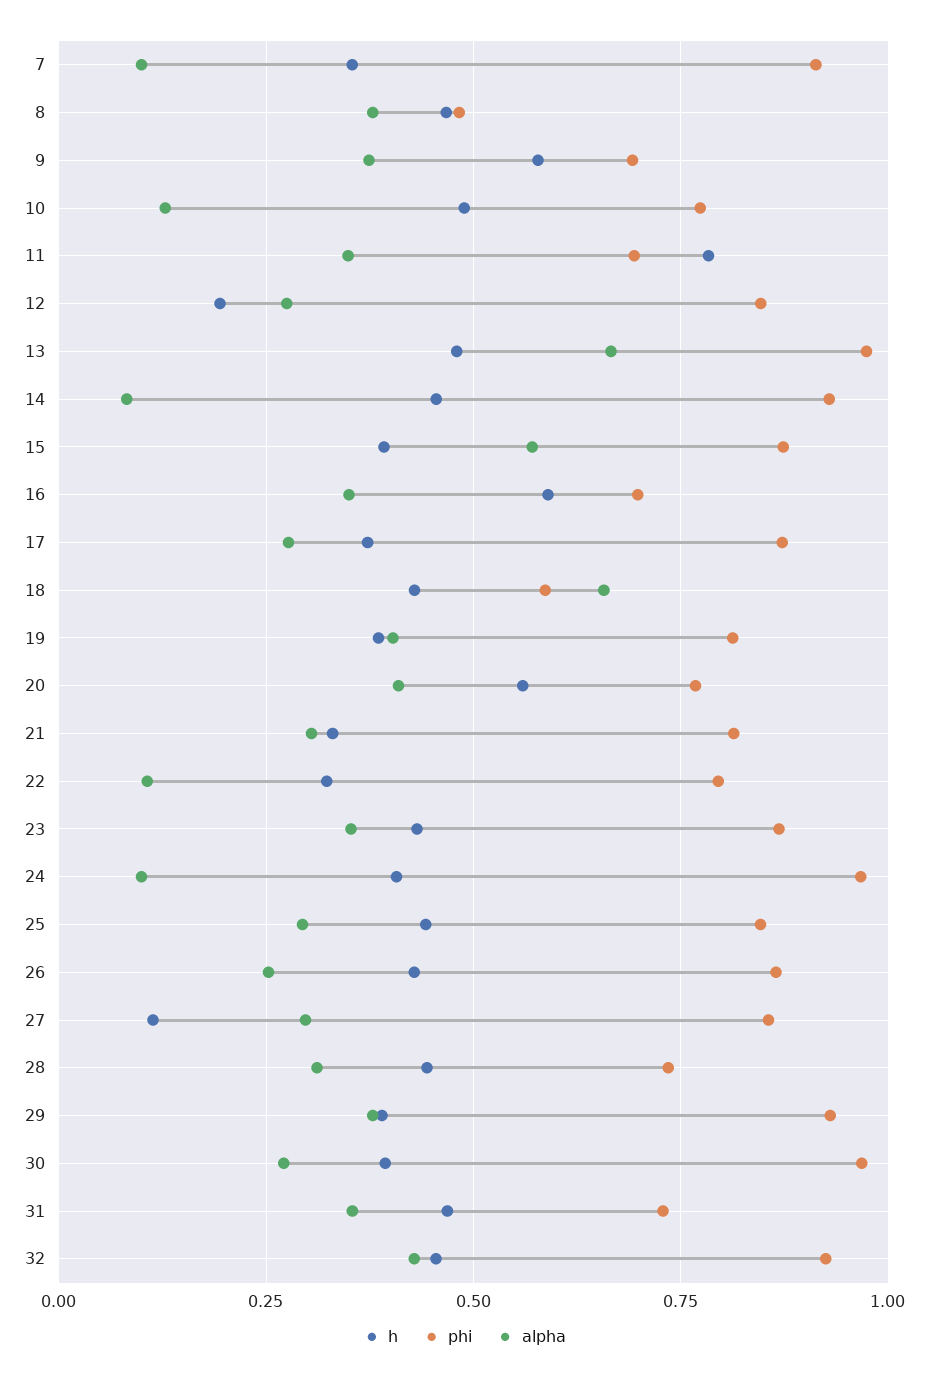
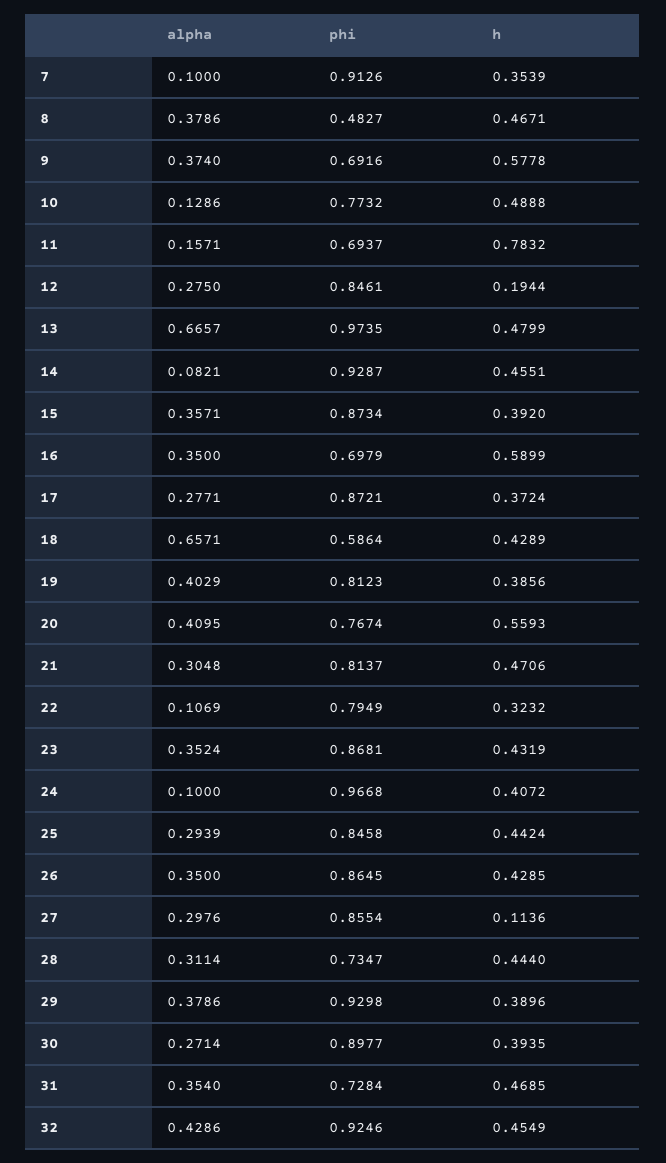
alpha, 11: 0.35 -> 0.1571
alpha, 15: 0.575 -> 0.3571
h, 21: 0.325 -> 0.4706
alpha, 26: 0.25 -> 0.35
phi, 30: 0.975 -> 0.8977

